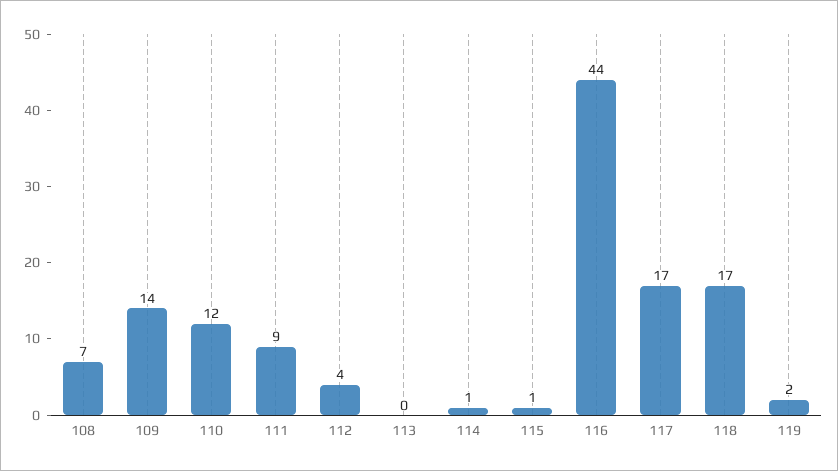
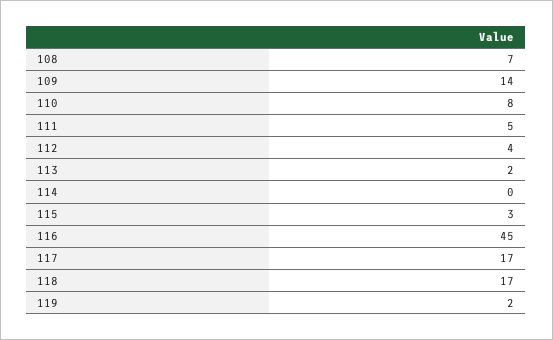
110: 12 -> 8
111: 9 -> 5
113: 0 -> 2
114: 1 -> 0
115: 1 -> 3
116: 44 -> 45

